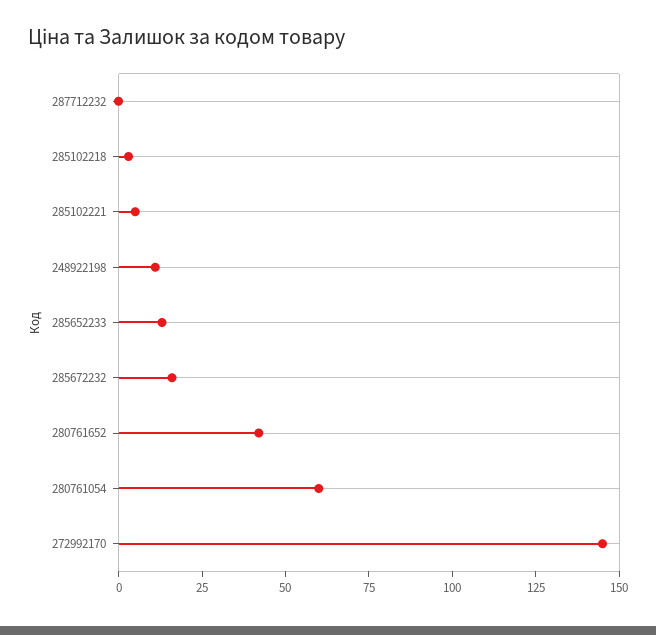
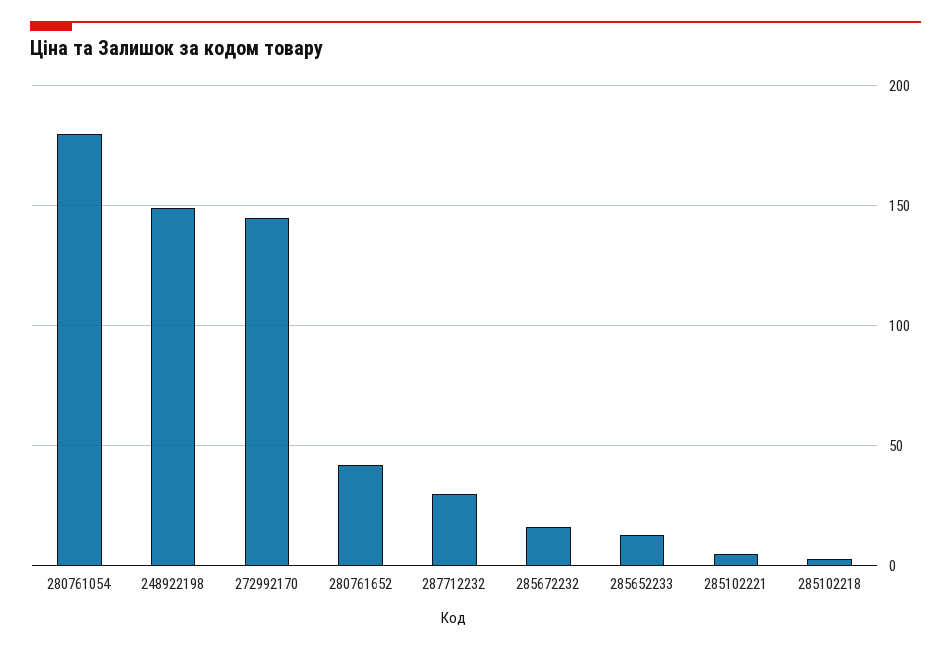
287712232: 0 -> 30
248922198: 10 -> 150
280761054: 60 -> 180

